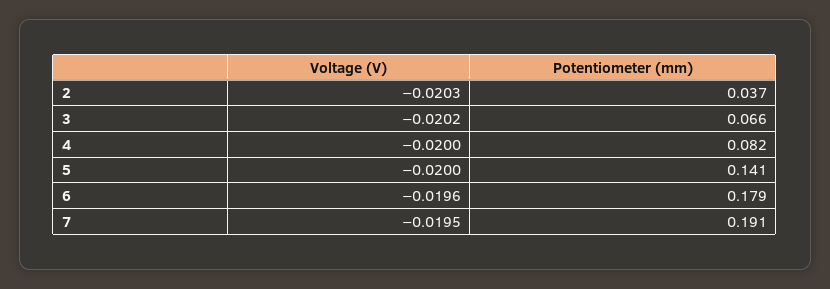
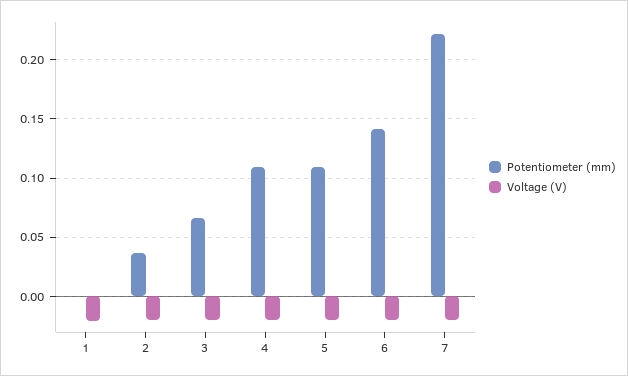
Potentiometer (mm), 4: 0.082 -> 0.11
Potentiometer (mm), 5: 0.141 -> 0.11
Potentiometer (mm), 6: 0.179 -> 0.14
Potentiometer (mm), 7: 0.191 -> 0.22
Potentiometer (mm), 1: none -> 0
Voltage (V), 1: none -> -0.02

